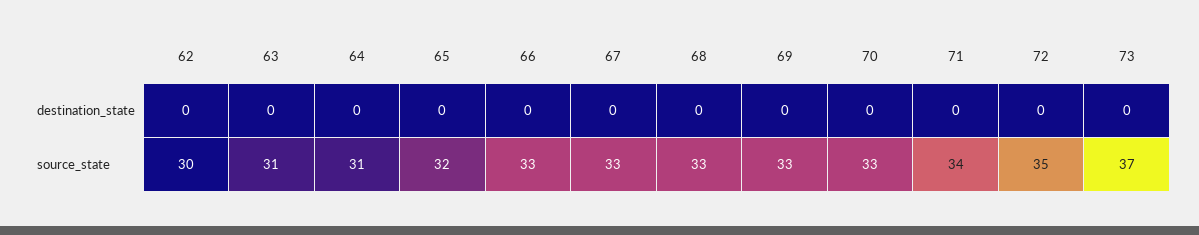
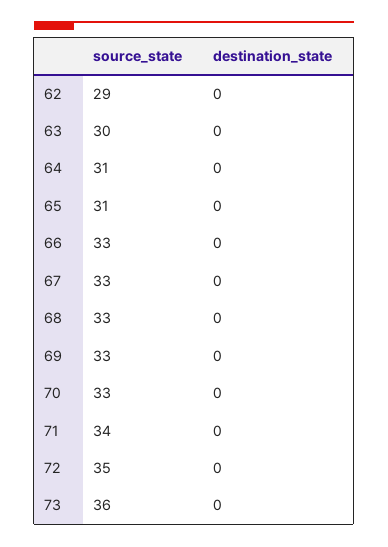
62, source_state: 30 -> 29
63, source_state: 31 -> 30
65, source_state: 32 -> 31
73, source_state: 37 -> 36

